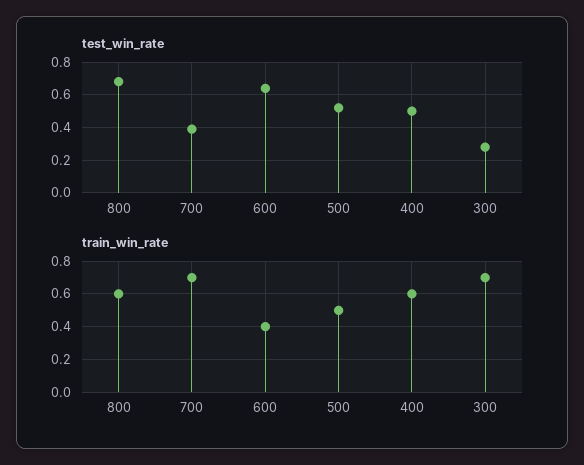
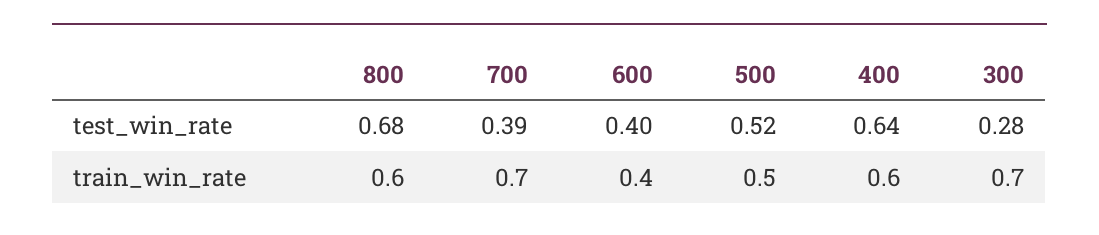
test_win_rate, 600: 0.65 -> 0.4
test_win_rate, 400: 0.5 -> 0.64

